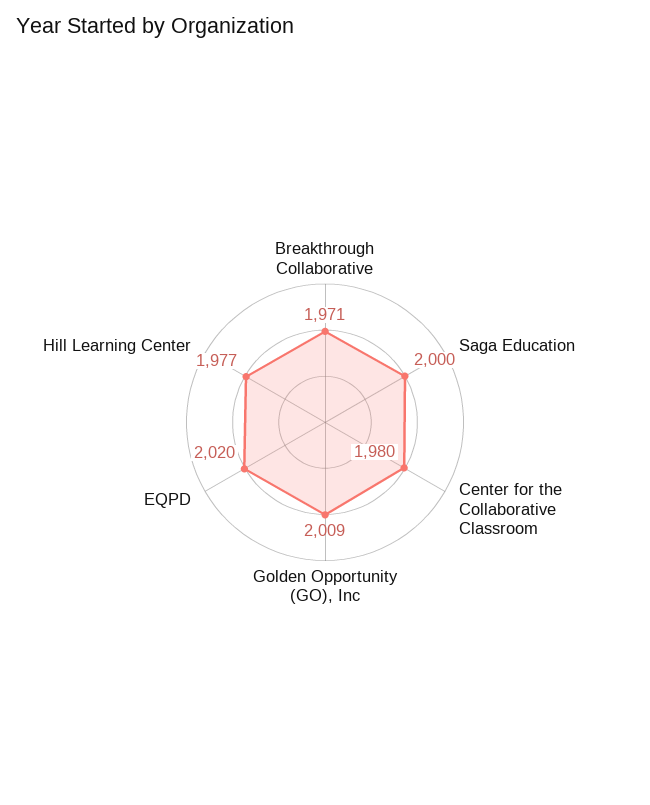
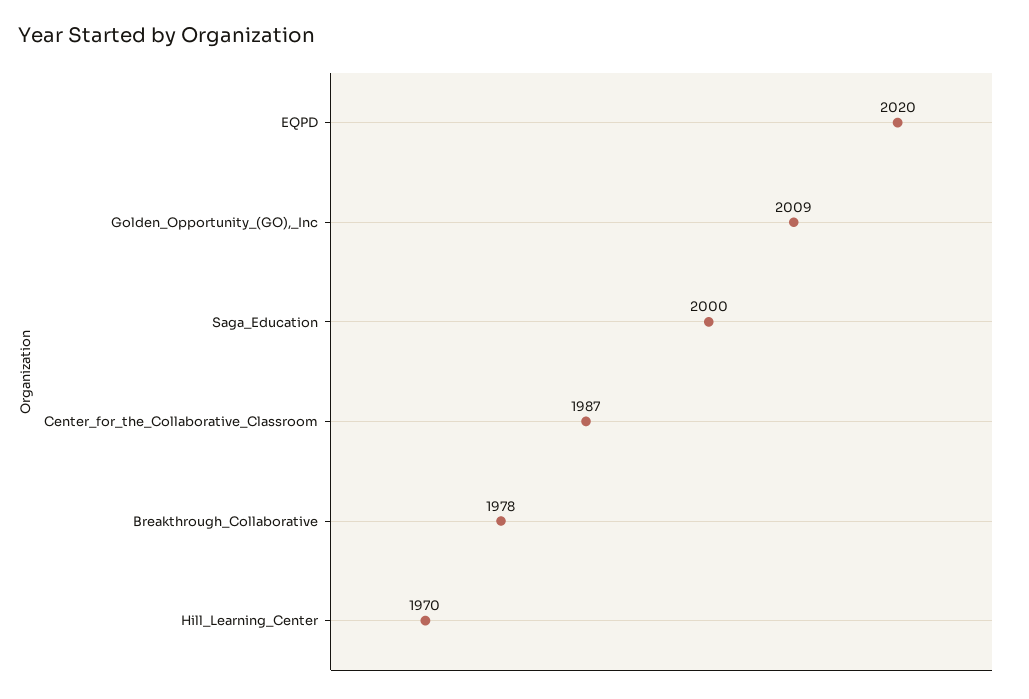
Breakthrough Collaborative: 1971 -> 1978
Center for the Collaborative Classroom: 1980 -> 1987
Hill Learning Center: 1977 -> 1970

